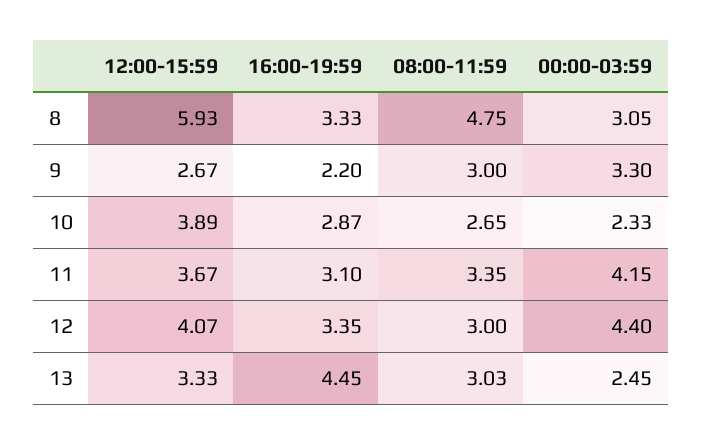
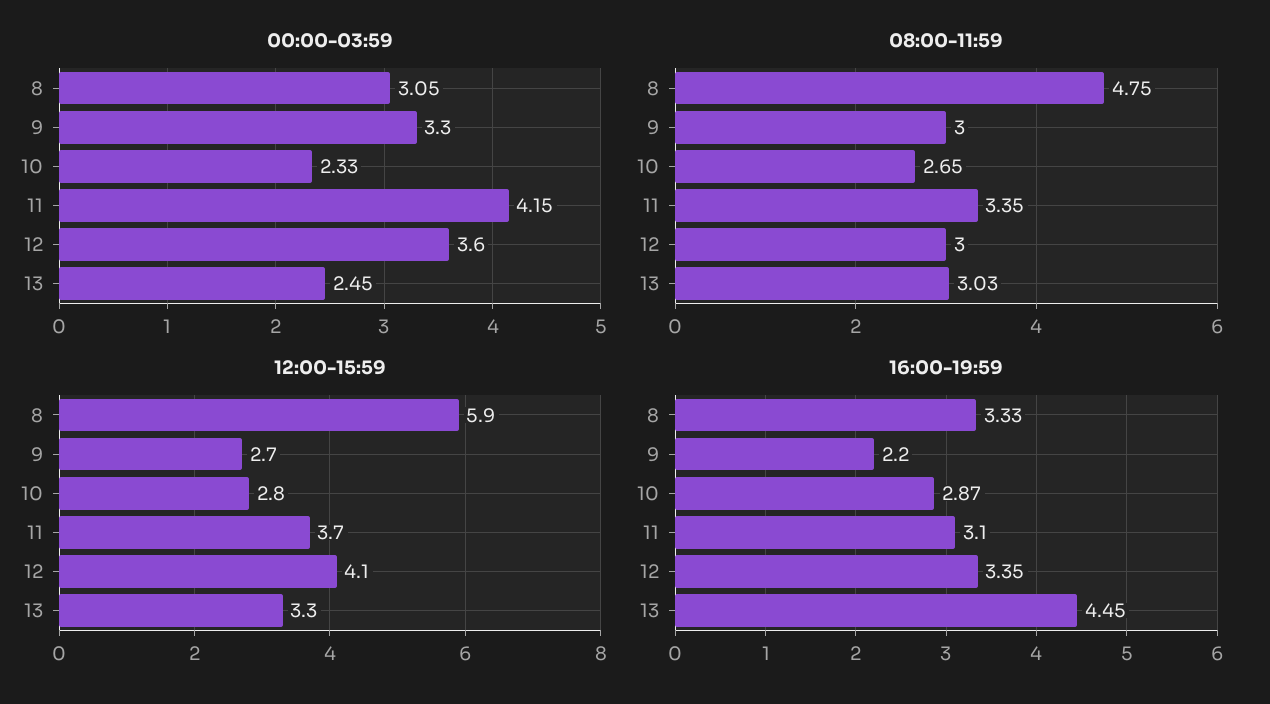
12:00-15:59, 10: 3.89 -> 2.8
00:00-03:59, 12: 4.4 -> 3.6

